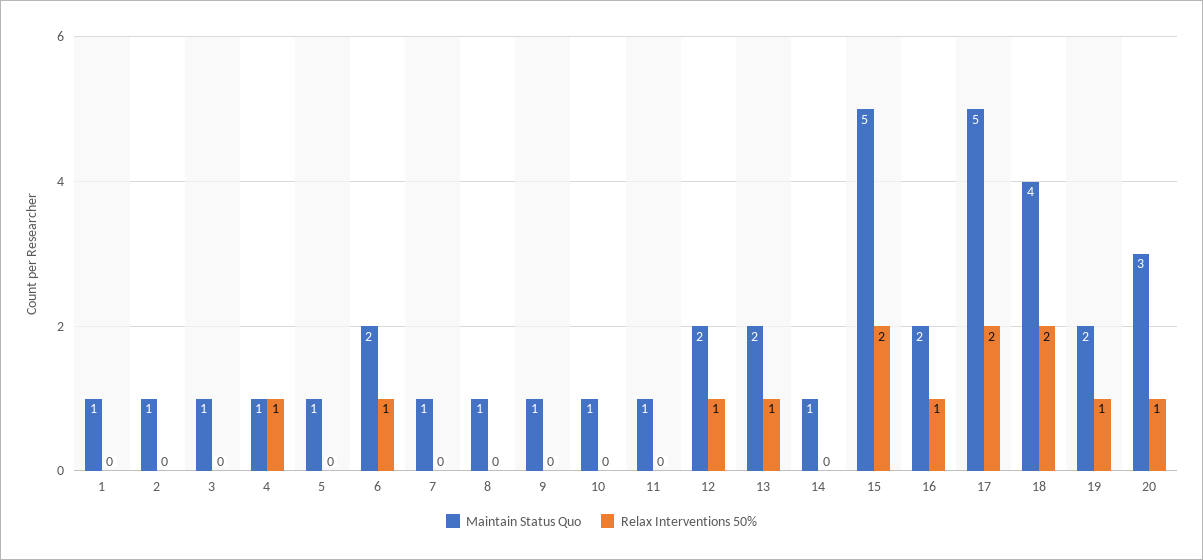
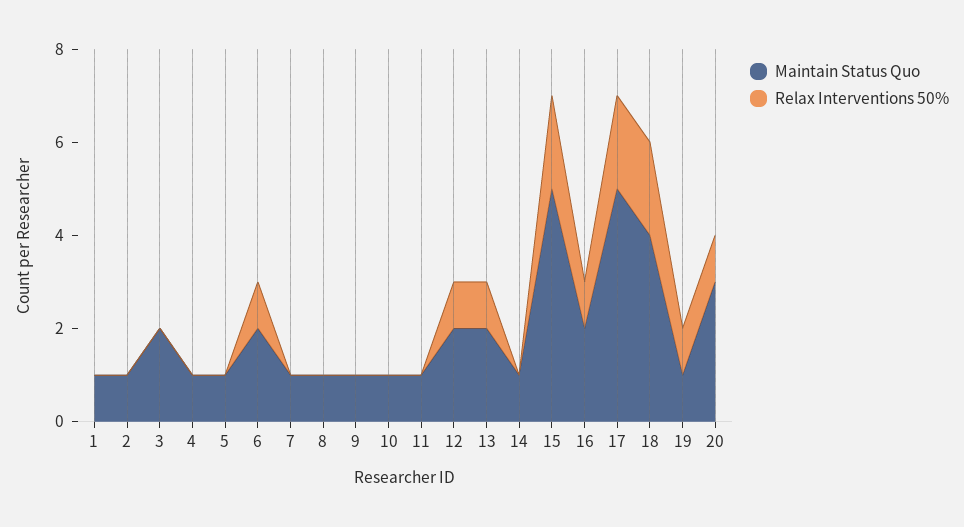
Maintain Status Quo, 3: 1 -> 2
Relax Interventions 50%, 4: 1 -> 0
Maintain Status Quo, 19: 2 -> 1

